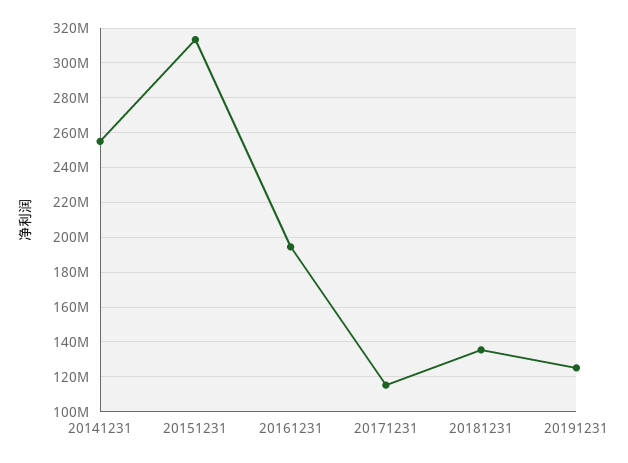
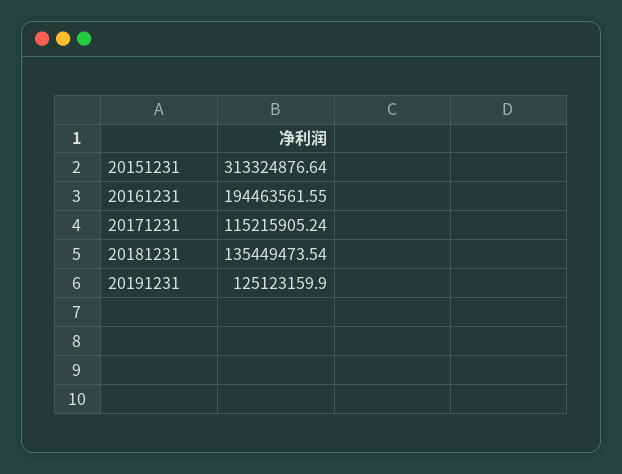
20141231: 255000000 -> none

